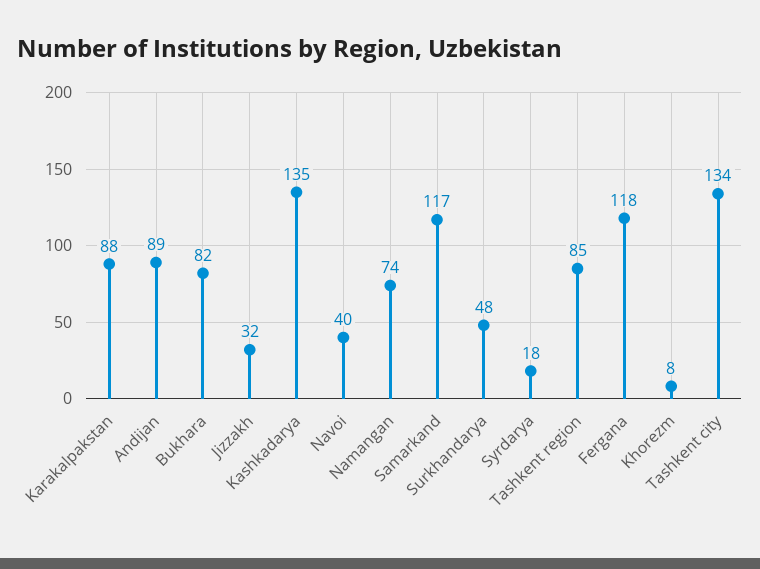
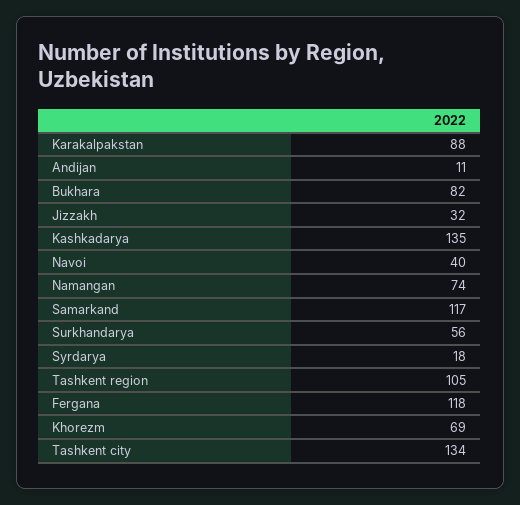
Andijan: 89 -> 11
Surkhandarya: 48 -> 56
Tashkent region: 85 -> 105
Khorezm: 8 -> 69

